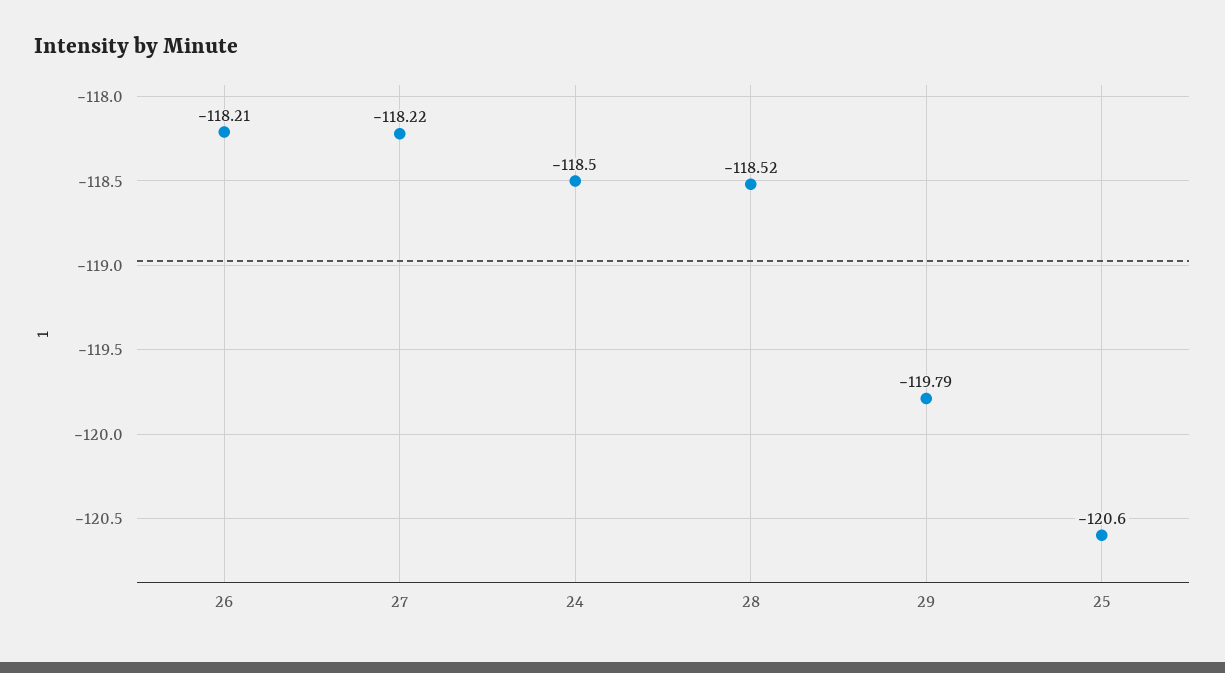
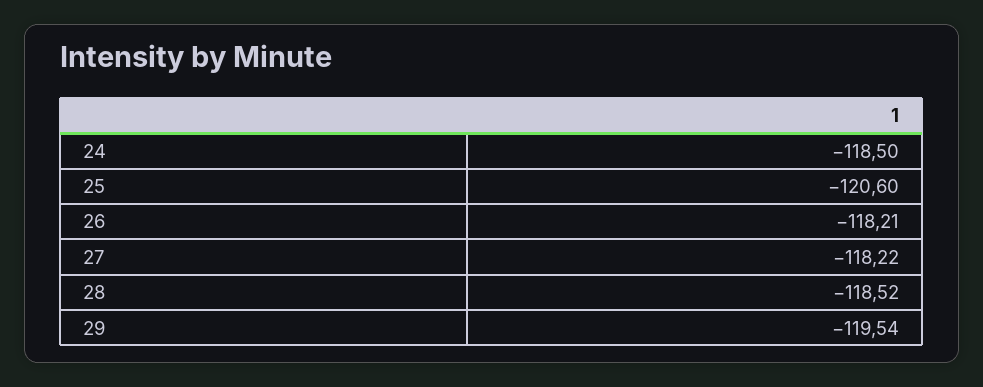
29: -119.79 -> -119.54

